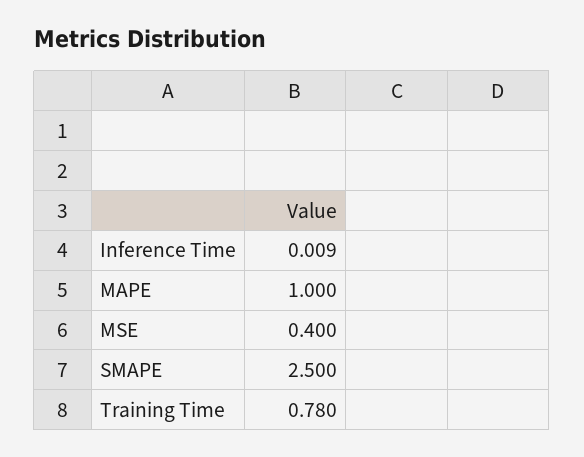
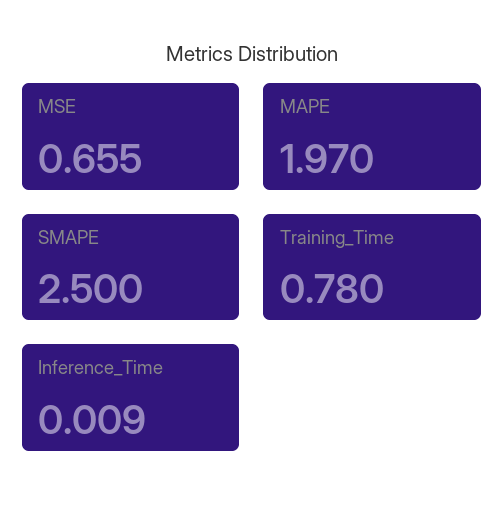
MAPE: 1 -> 1.97
MSE: 0.4 -> 0.655

